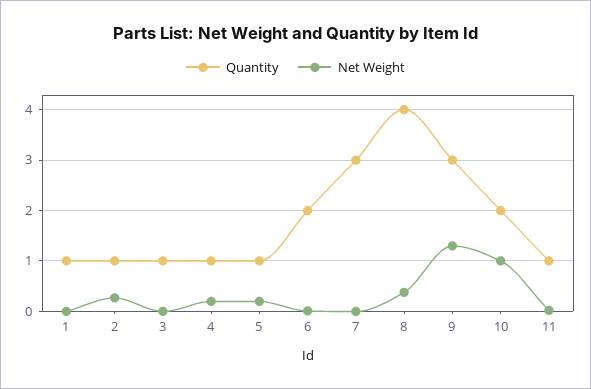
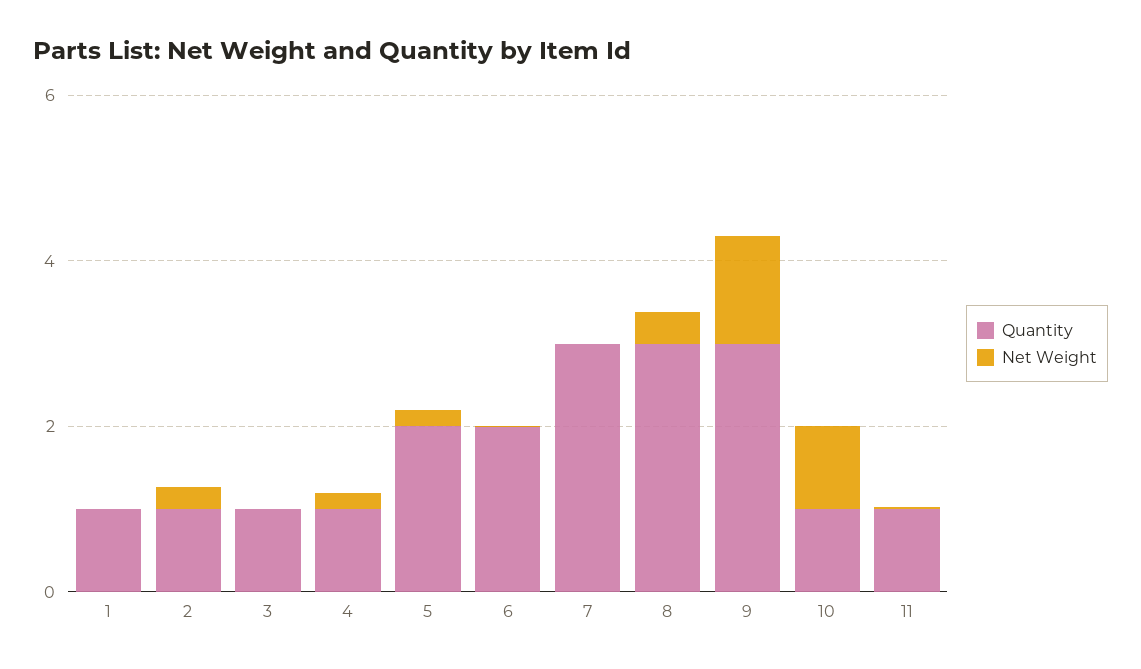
Quantity, 5: 1 -> 2
Quantity, 8: 4 -> 3
Quantity, 10: 2 -> 1

